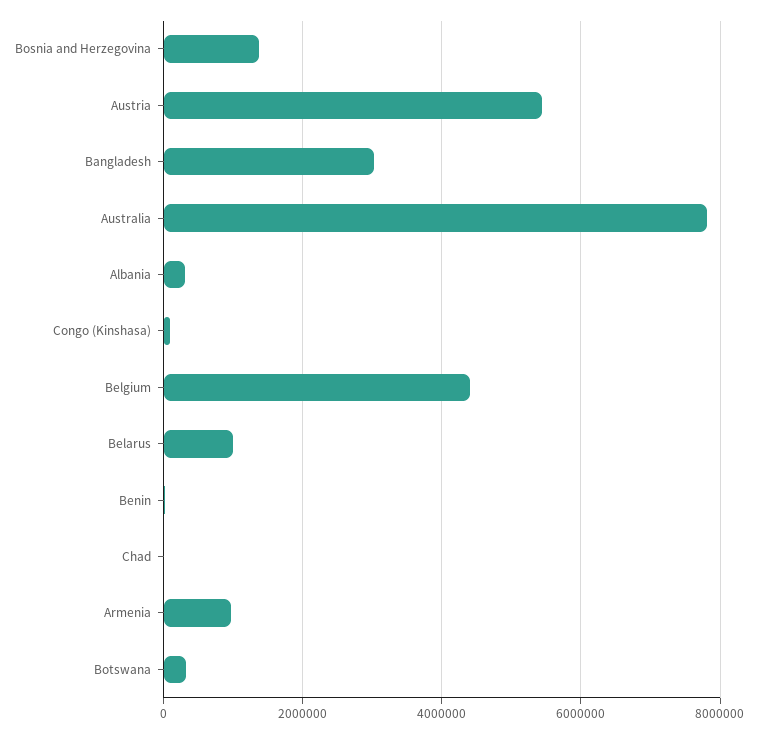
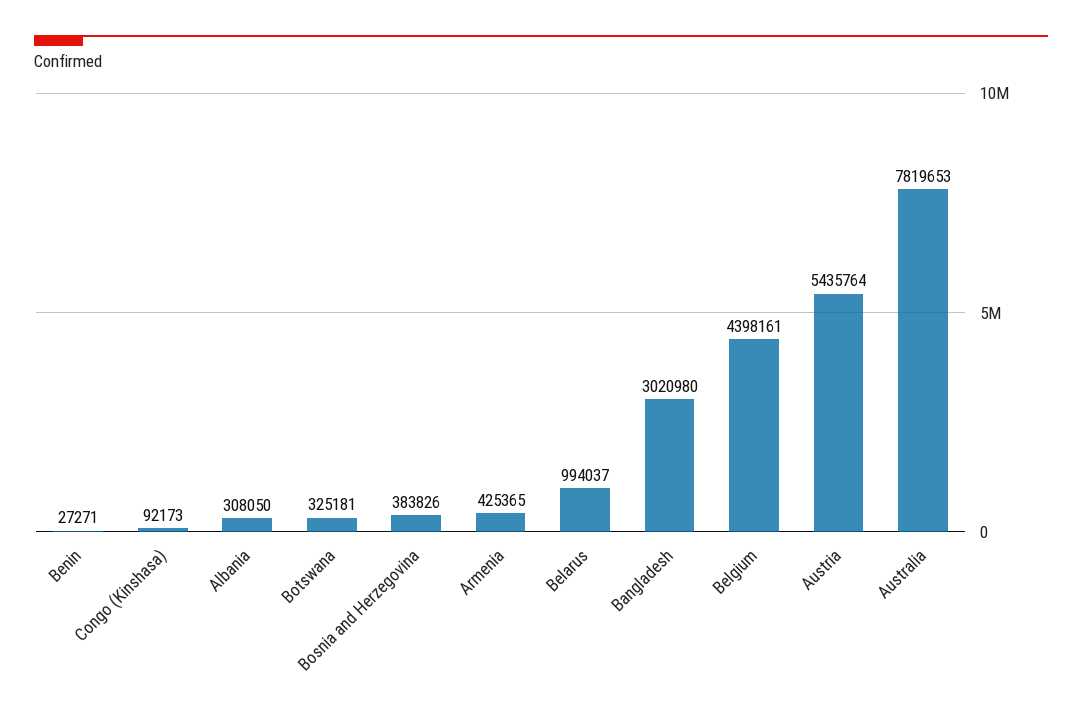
Bosnia and Herzegovina: 1400000 -> 383826
Chad: 0 -> none
Armenia: 1000000 -> 425365

